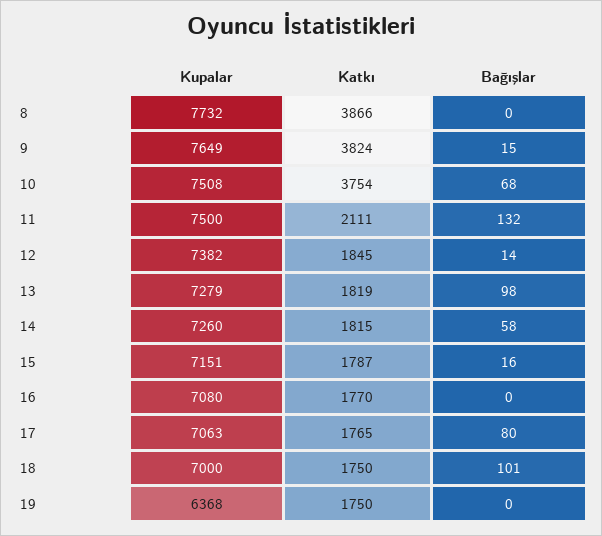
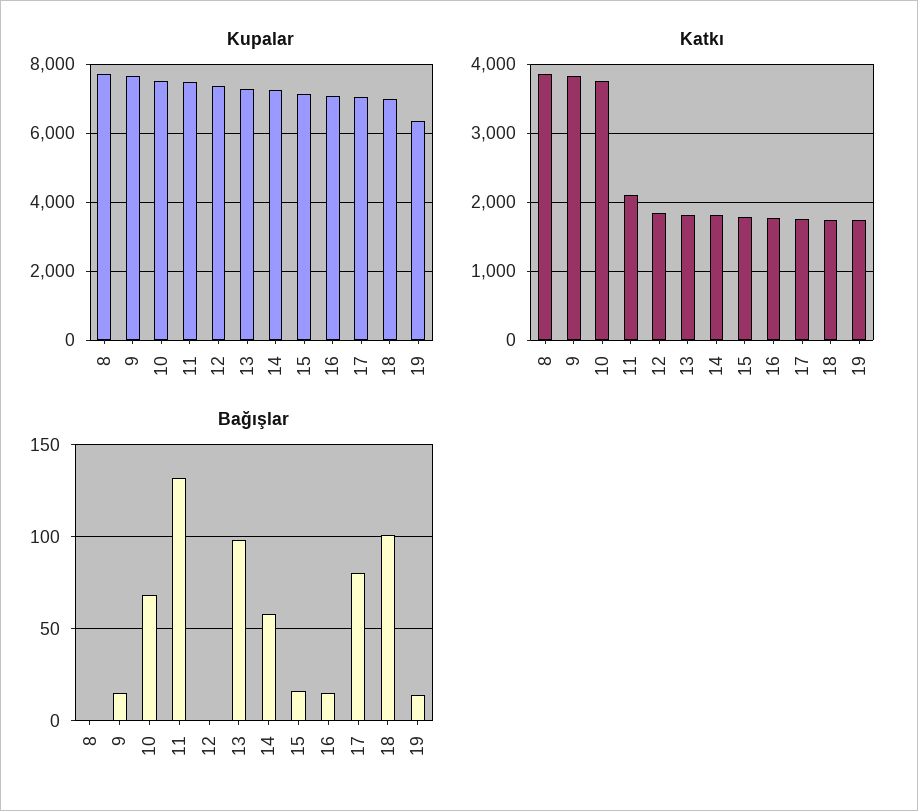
Bağışlar, 12: 14 -> 0
Bağışlar, 16: 0 -> 15
Bağışlar, 19: 0 -> 15

